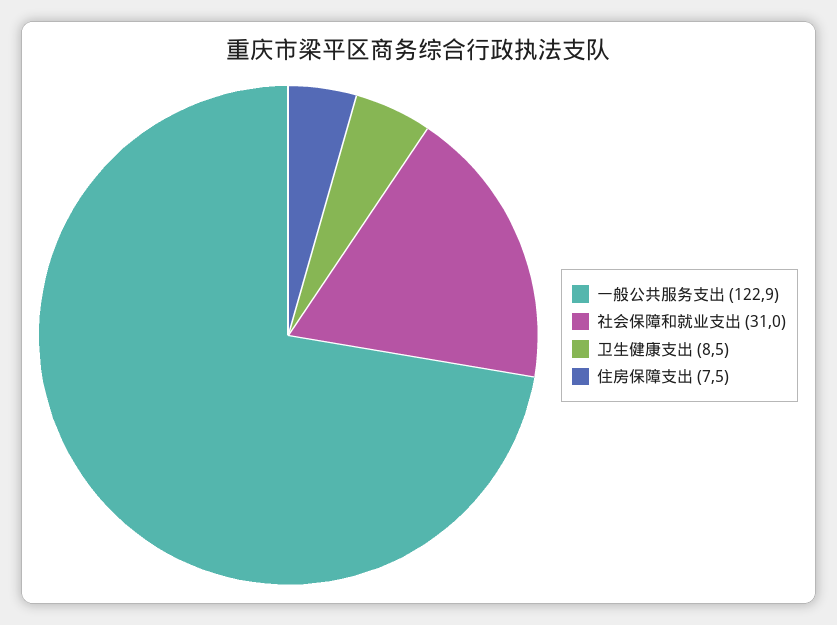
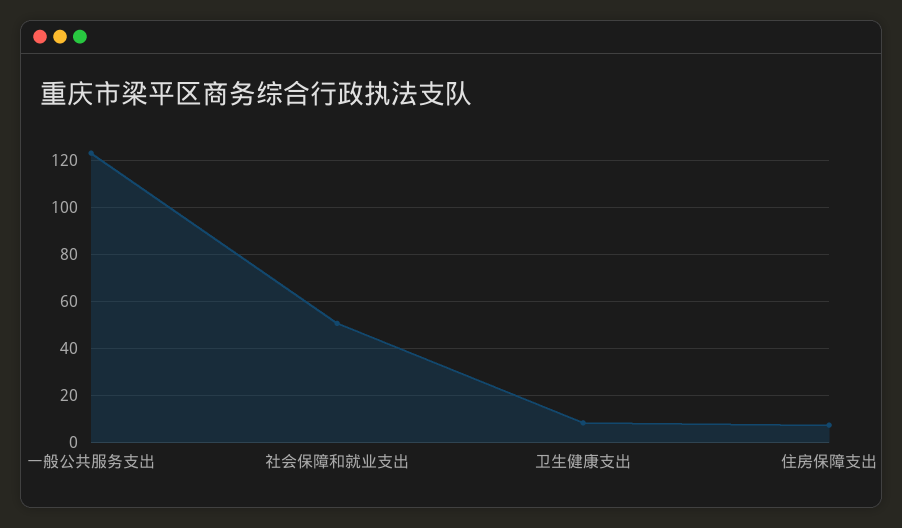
社会保障和就业支出: 31 -> 50

